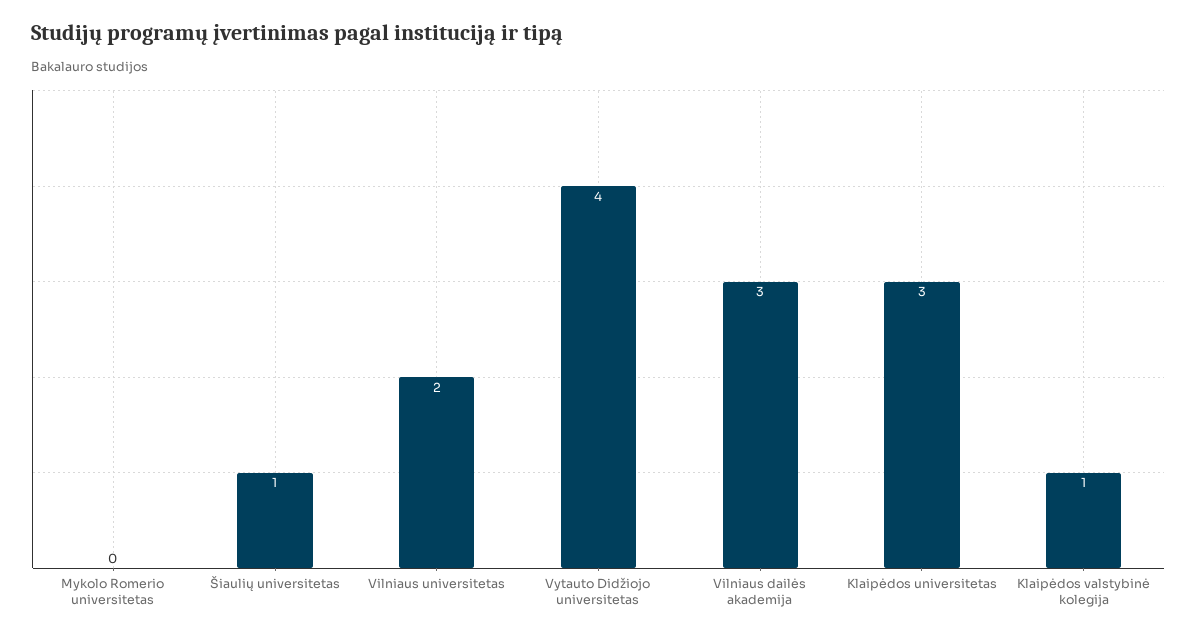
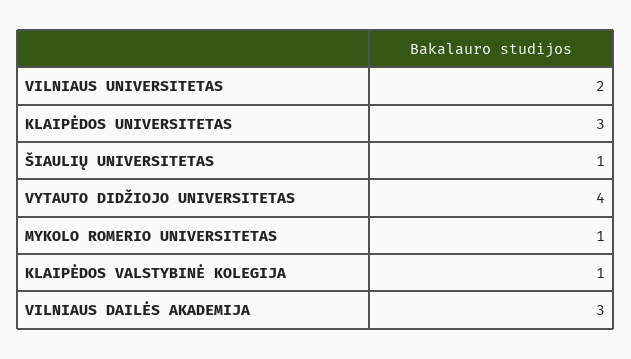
Mykolo Romerio universitetas: 0 -> 1

